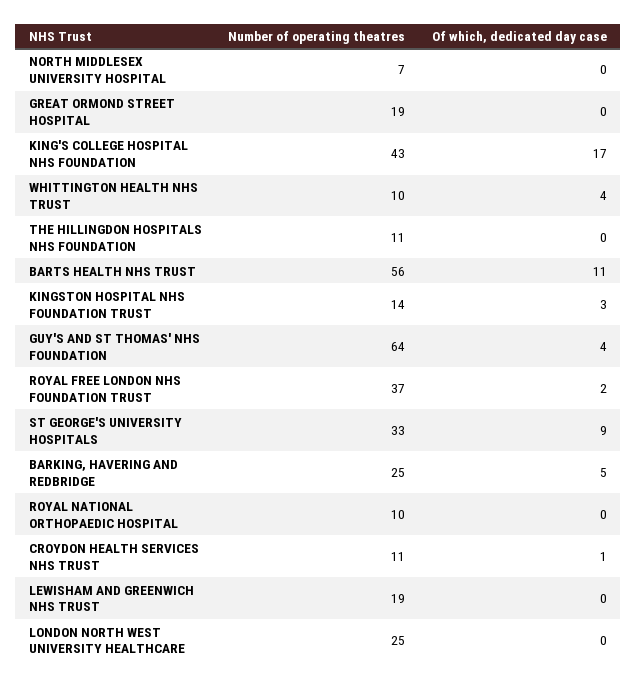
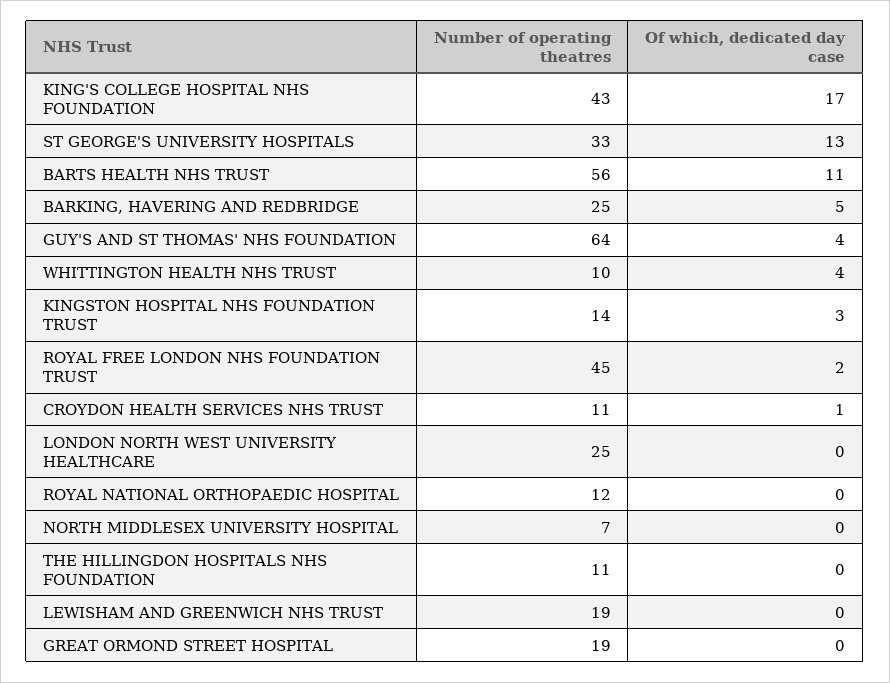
Number of operating theatres, ROYAL FREE LONDON NHS FOUNDATION TRUST: 37 -> 45
Of which, dedicated day case, ST GEORGE'S UNIVERSITY HOSPITALS: 9 -> 13
Number of operating theatres, ROYAL NATIONAL ORTHOPAEDIC HOSPITAL: 10 -> 12

